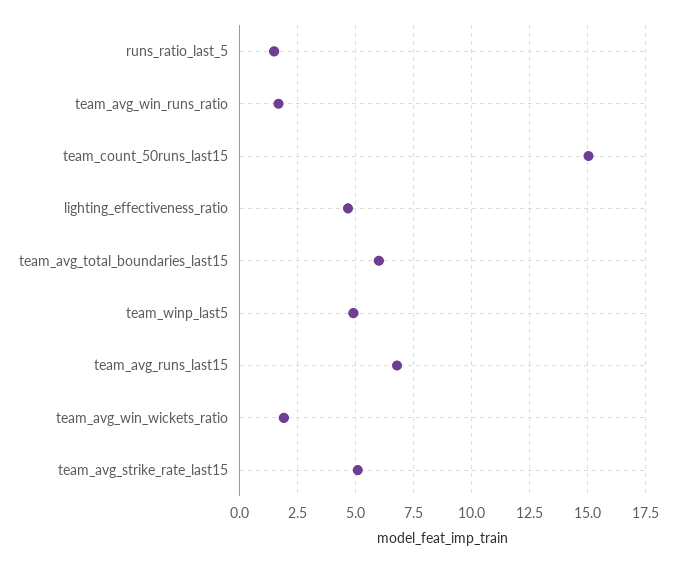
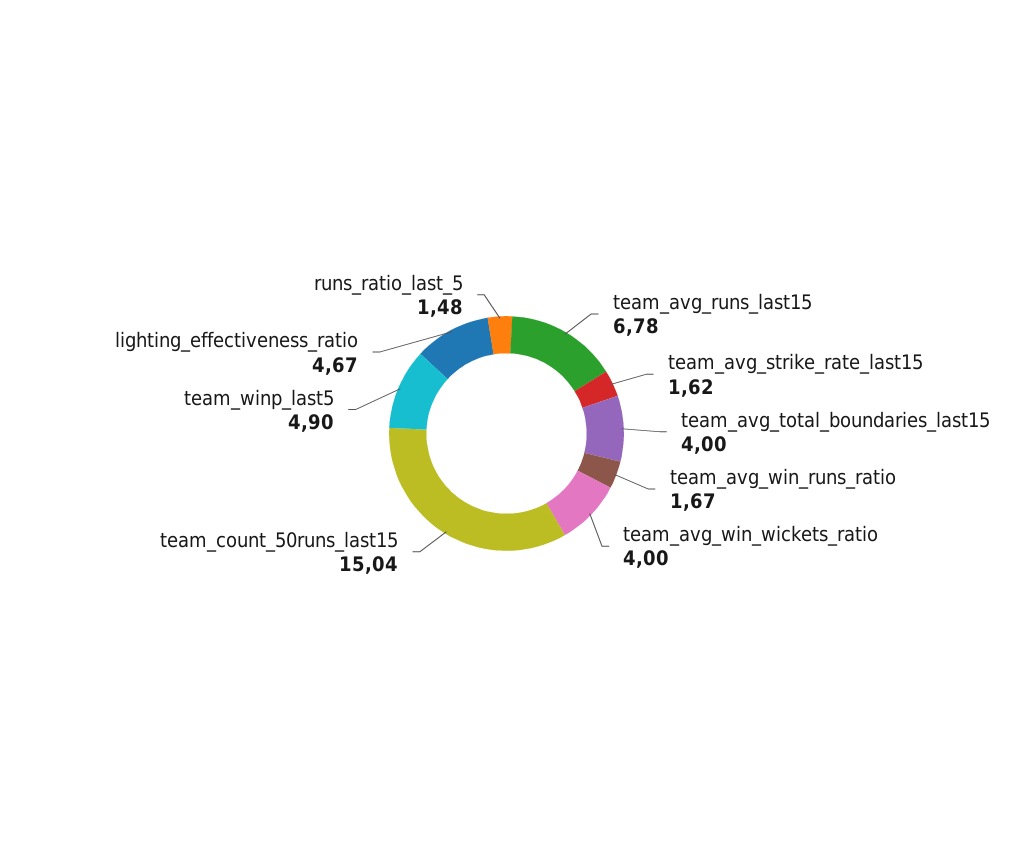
team_avg_total_boundaries_last15: 6 -> 4
team_avg_win_wickets_ratio: 2 -> 4
team_avg_strike_rate_last15: 5 -> 1.62

